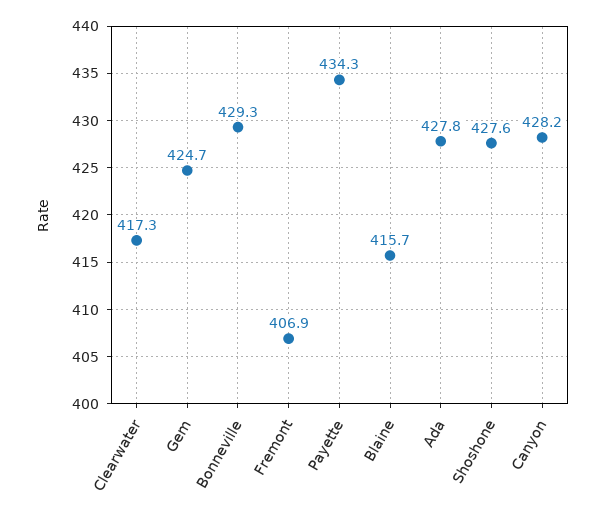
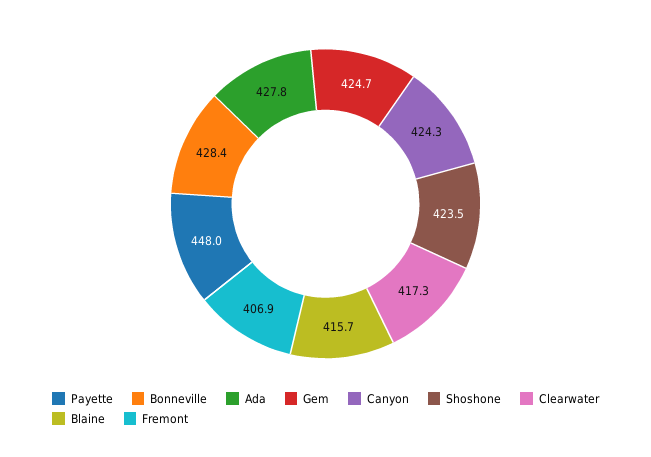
Bonneville: 429.3 -> 428.4
Payette: 434.3 -> 448
Shoshone: 427.6 -> 423.5
Canyon: 428.2 -> 424.3

